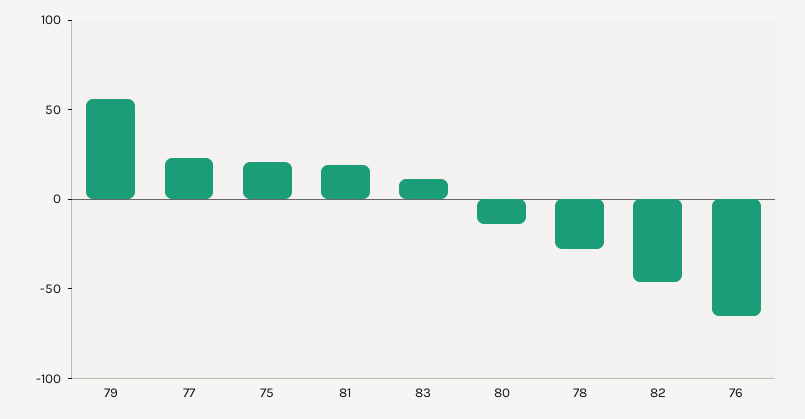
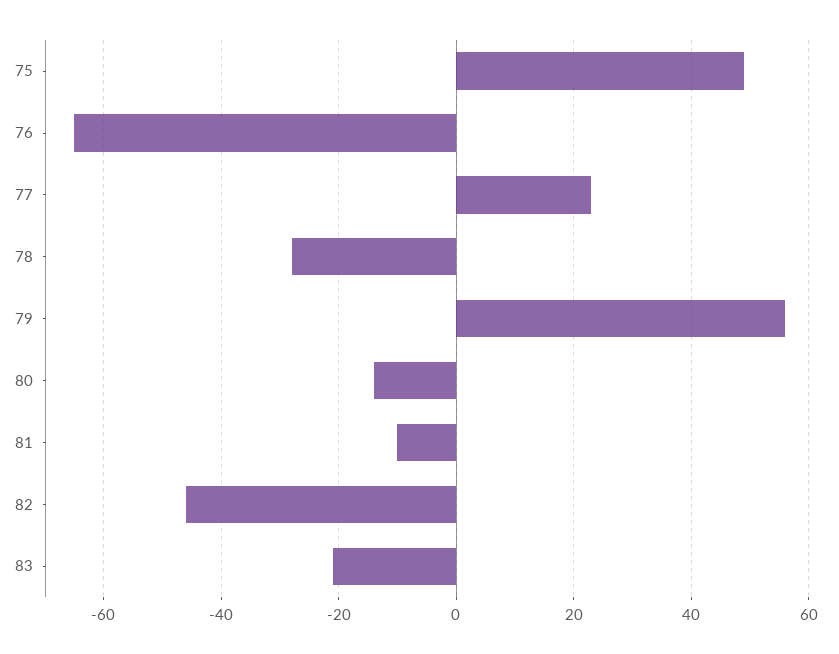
75: 20 -> 50
81: 20 -> -10
83: 10 -> -20

